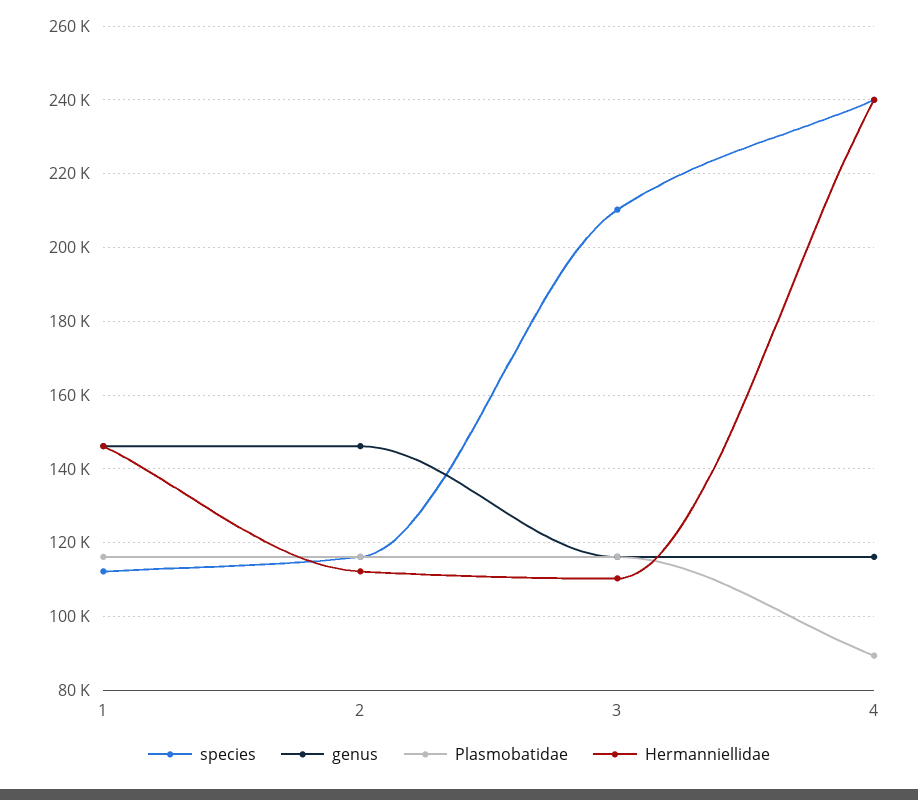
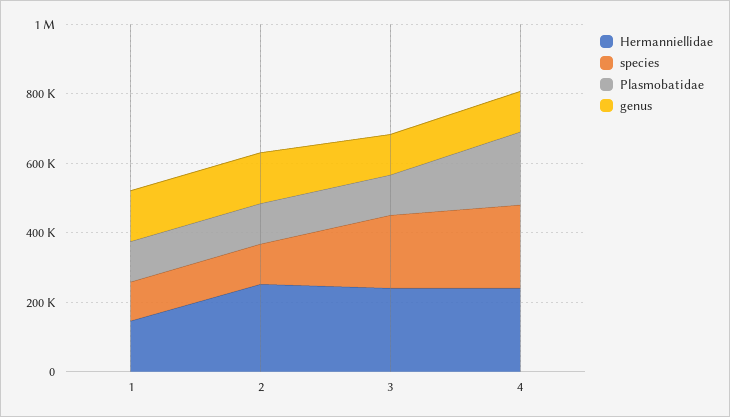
Hermanniellidae, 2: 112000 -> 250000
Hermanniellidae, 3: 110000 -> 250000
Plasmobatidae, 4: 90000 -> 200000

